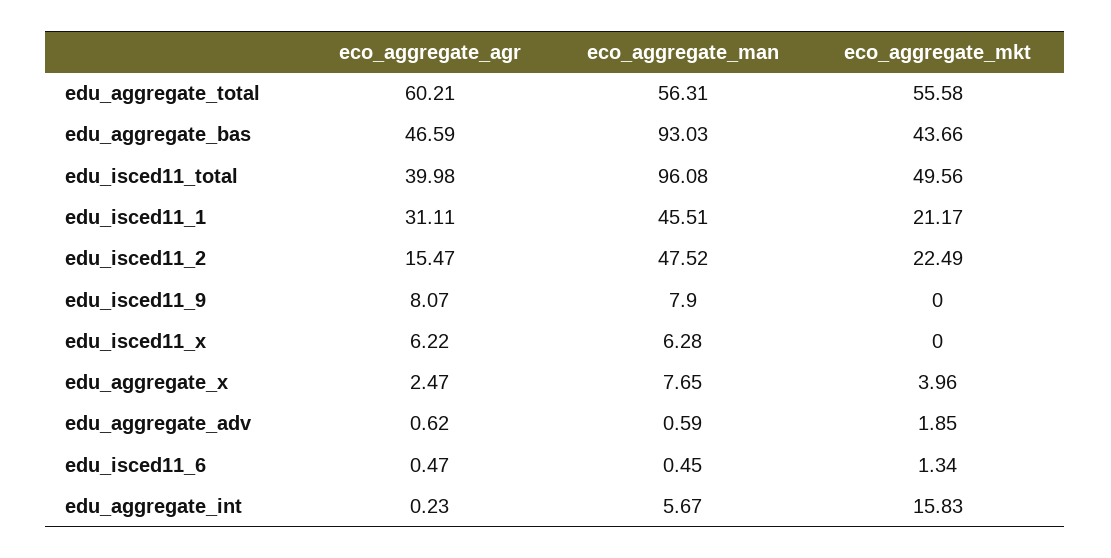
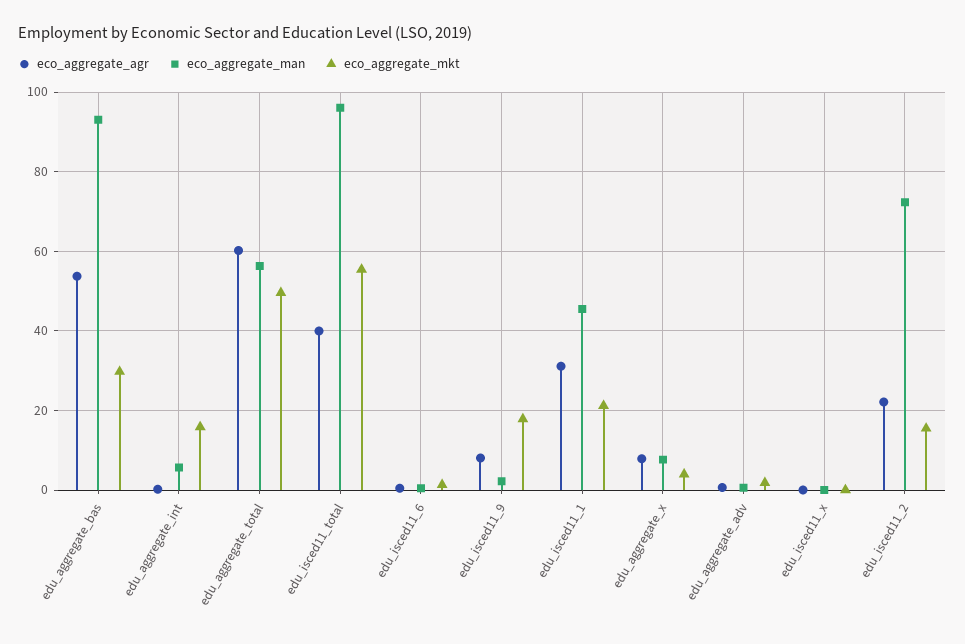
eco_aggregate_mkt, edu_aggregate_total: 55.58 -> 50
eco_aggregate_agr, edu_aggregate_bas: 46.59 -> 54
eco_aggregate_mkt, edu_aggregate_bas: 43.66 -> 30
eco_aggregate_mkt, edu_isced11_total: 49.56 -> 56
eco_aggregate_agr, edu_isced11_2: 15.47 -> 22
eco_aggregate_man, edu_isced11_2: 47.52 -> 72
eco_aggregate_mkt, edu_isced11_2: 22.49 -> 16
eco_aggregate_man, edu_isced11_9: 7.9 -> 2
eco_aggregate_mkt, edu_isced11_9: 0 -> 18
eco_aggregate_agr, edu_isced11_x: 6.22 -> 0
eco_aggregate_man, edu_isced11_x: 6.28 -> 0
eco_aggregate_agr, edu_aggregate_x: 2.47 -> 8

